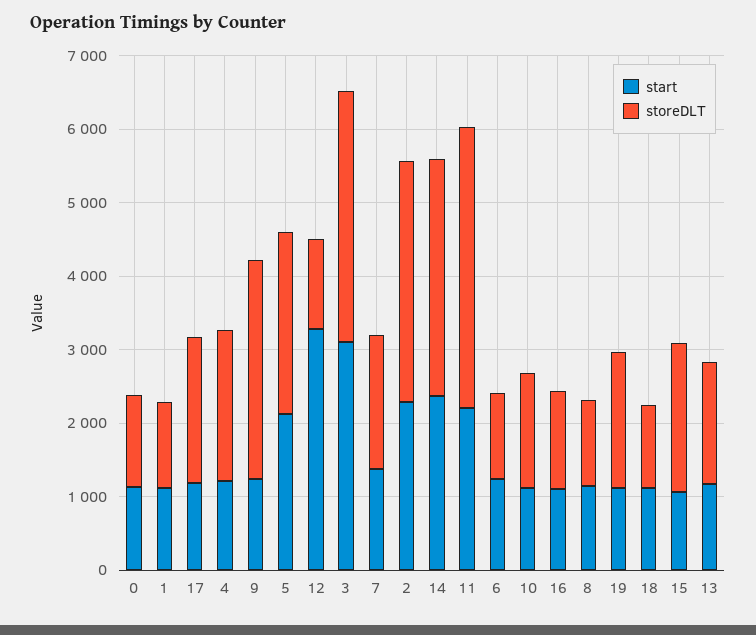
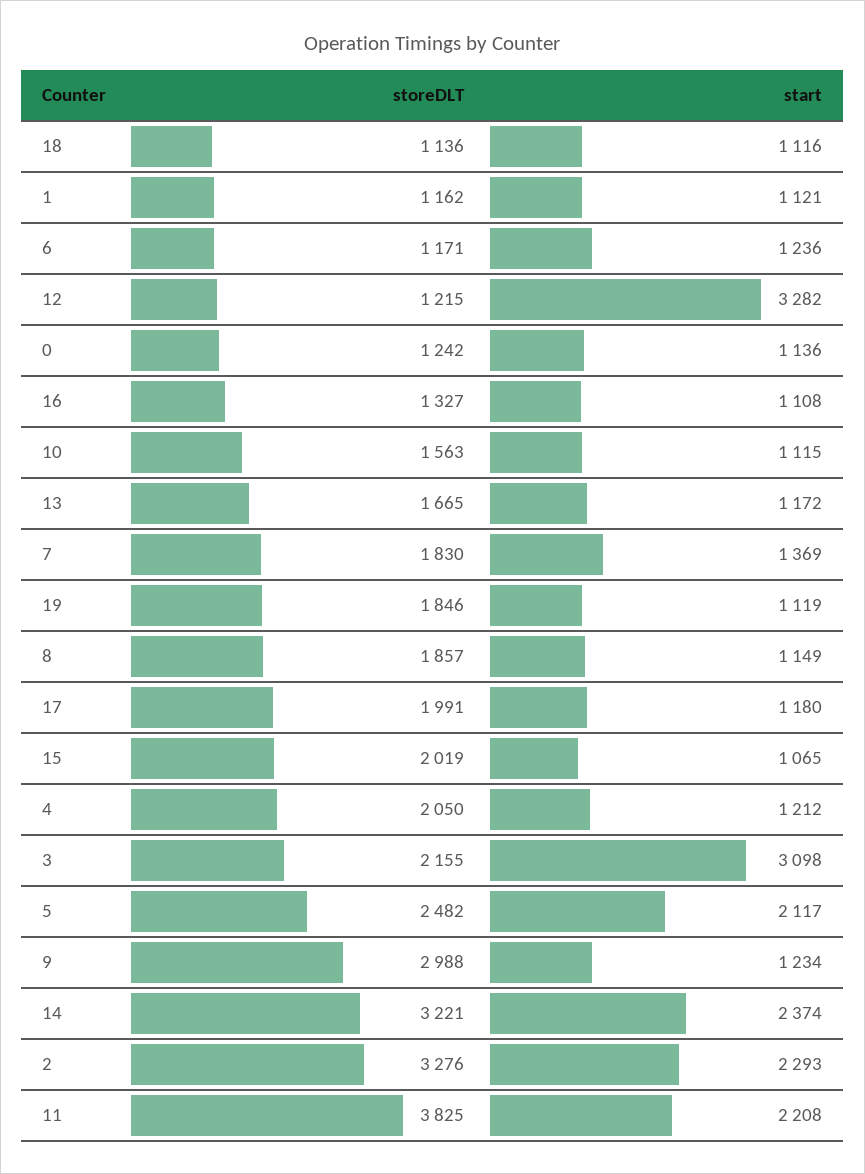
storeDLT, 3: 3400 -> 2155
storeDLT, 8: 1200 -> 1857

